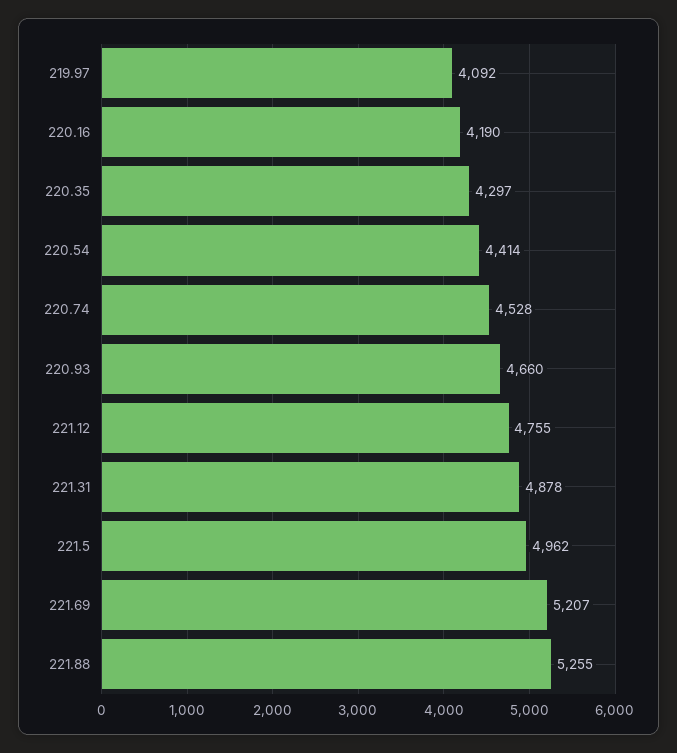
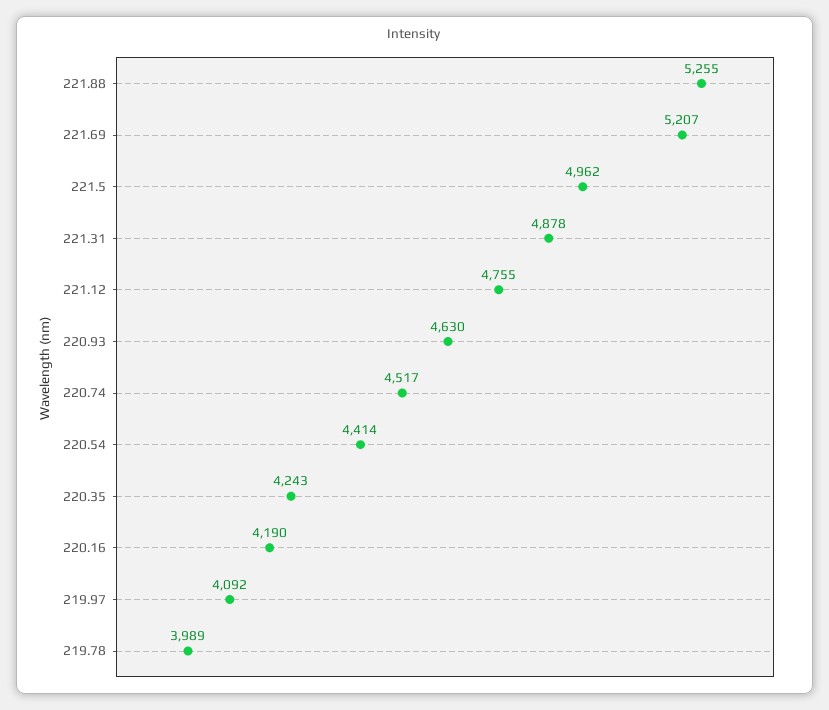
220.35: 4297 -> 4243
220.74: 4528 -> 4517
220.93: 4660 -> 4630
219.78: none -> 3989

